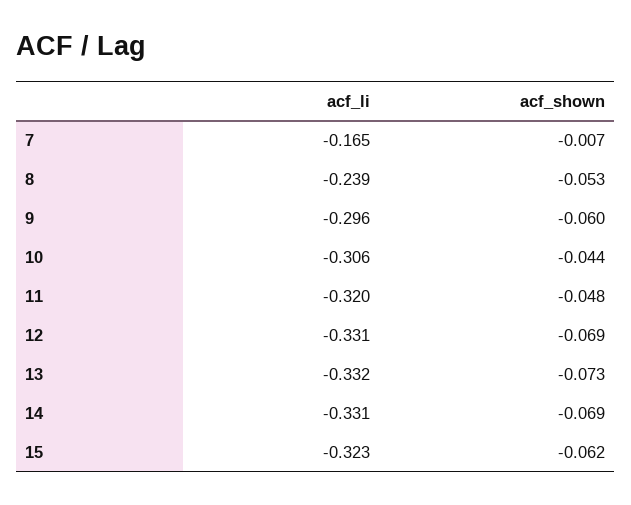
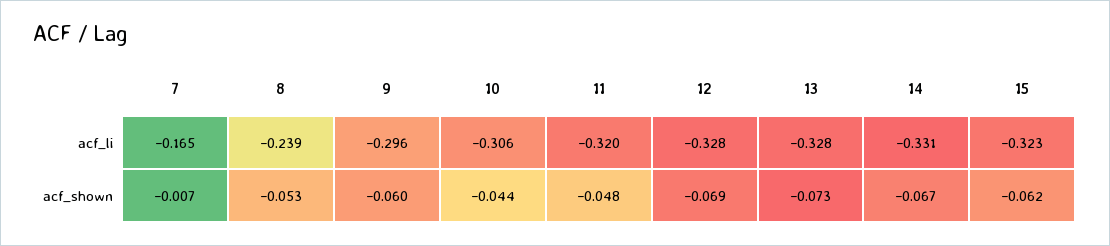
acf_li, 12: -0.331 -> -0.328
acf_li, 13: -0.332 -> -0.328
acf_shown, 14: -0.069 -> -0.067

